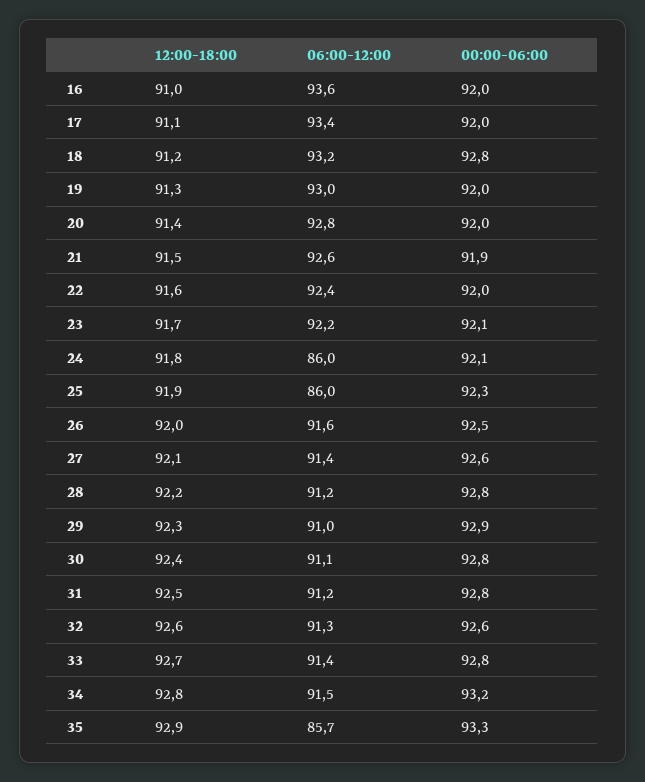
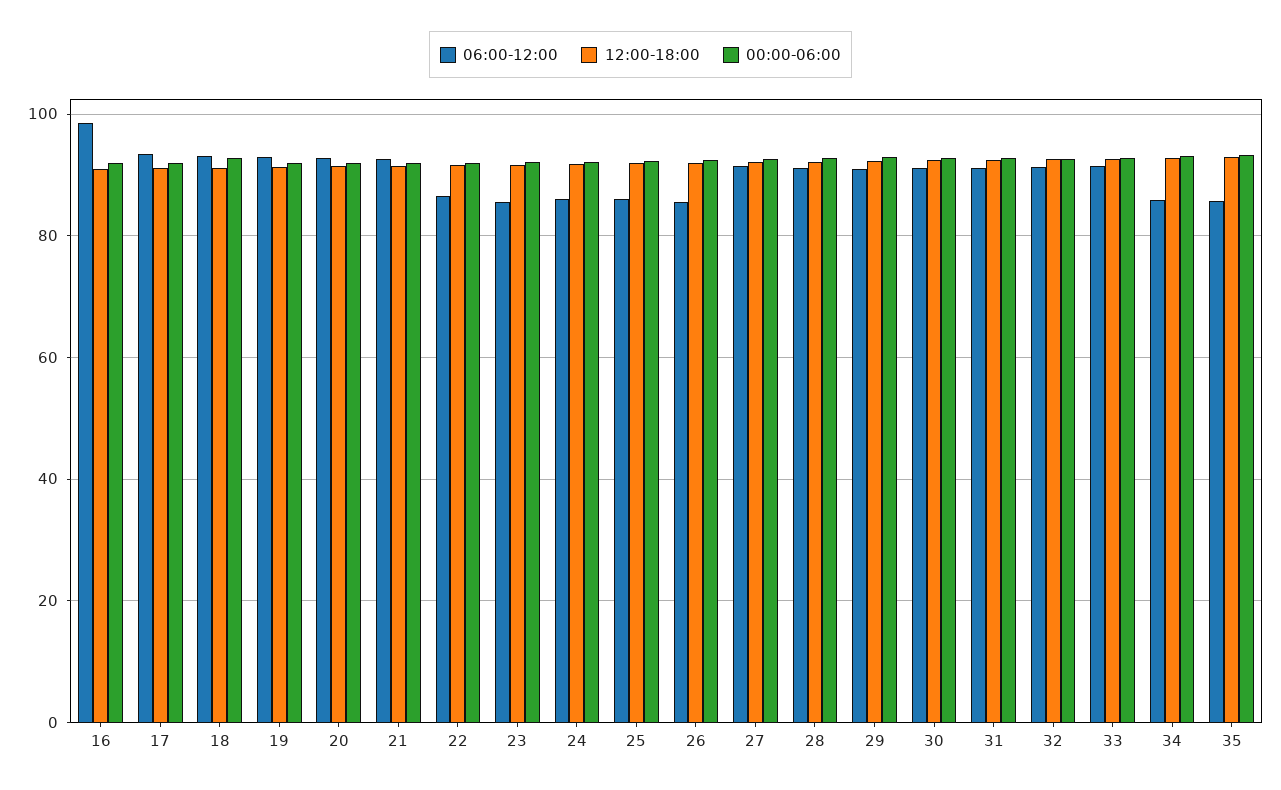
06:00-12:00, 16: 93.6 -> 98
06:00-12:00, 22: 92.4 -> 86
06:00-12:00, 23: 92.2 -> 86
06:00-12:00, 26: 91.6 -> 86
06:00-12:00, 34: 91.5 -> 86

